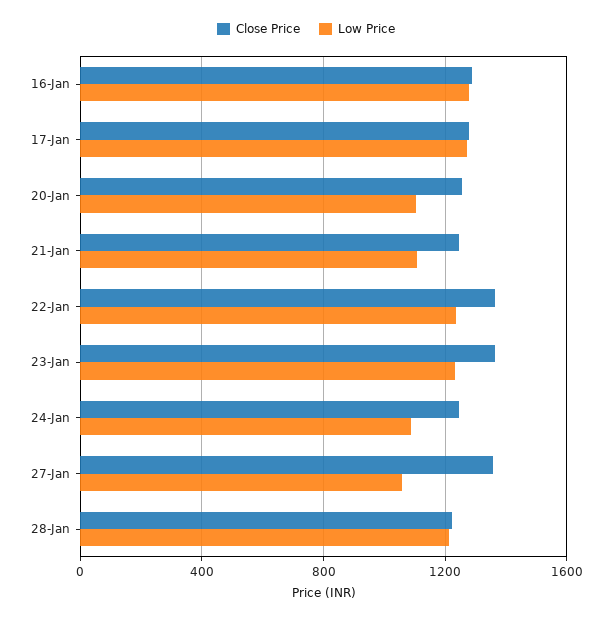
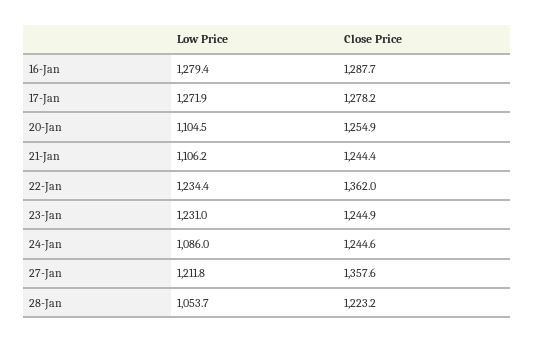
Close Price, 23-Jan: 1350 -> 1244.9
Low Price, 27-Jan: 1050 -> 1211.8
Low Price, 28-Jan: 1200 -> 1053.7

